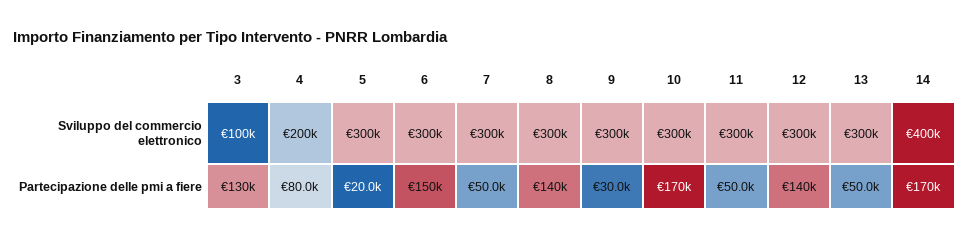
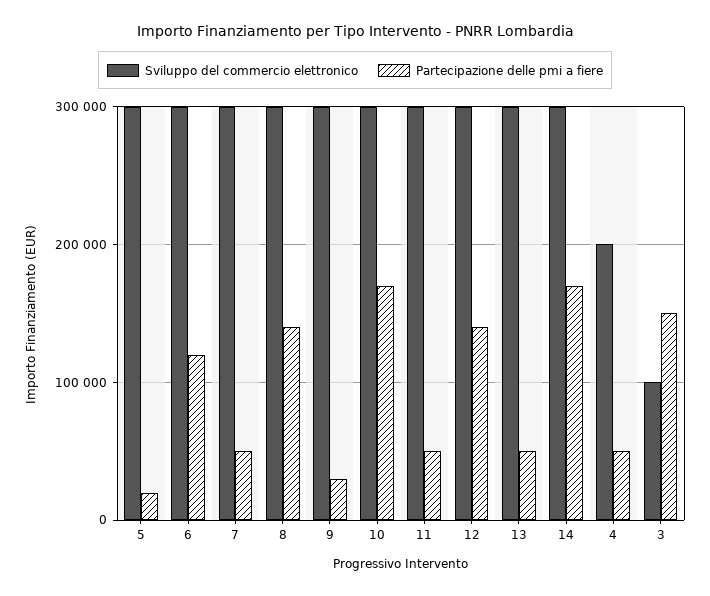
Sviluppo del commercio elettronico, 14: 400000 -> 300000
Partecipazione delle pmi a fiere, 3: 130000 -> 150000
Partecipazione delle pmi a fiere, 4: 80000 -> 50000
Partecipazione delle pmi a fiere, 6: 150000 -> 120000

